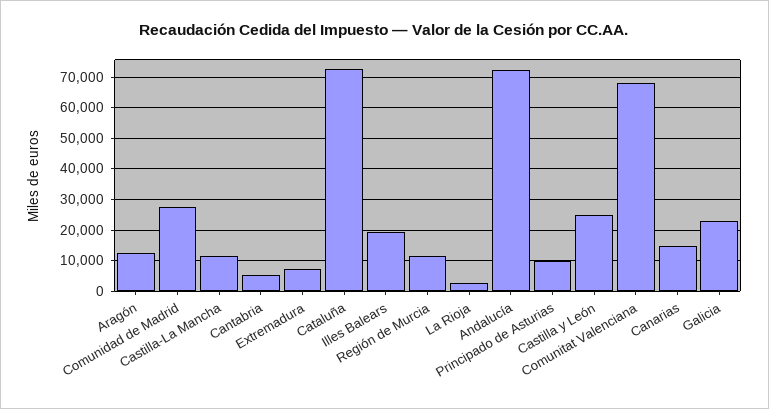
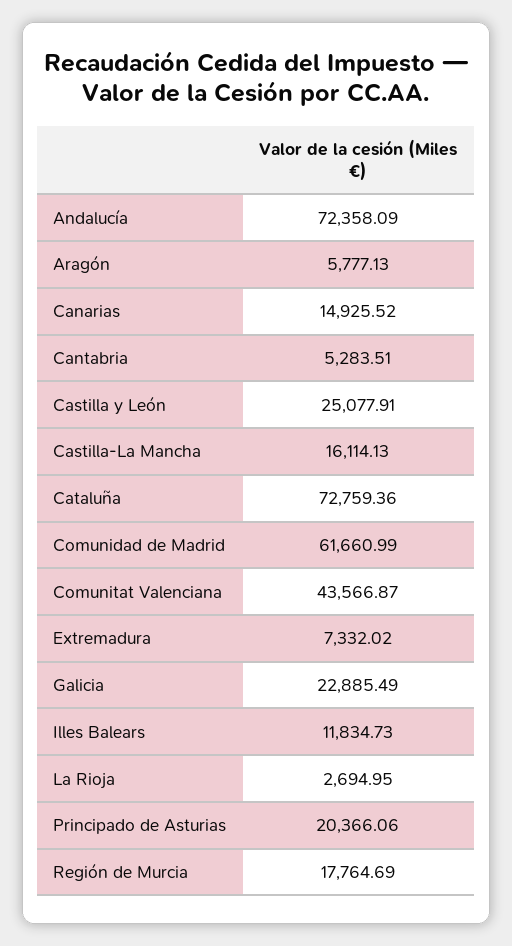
Aragón: 12000 -> 5777.13
Comunidad de Madrid: 28000 -> 61660.99
Castilla-La Mancha: 12000 -> 16114.13
Illes Balears: 20000 -> 11834.73
Región de Murcia: 12000 -> 17764.69
Principado de Asturias: 10000 -> 20366.06
Comunitat Valenciana: 68000 -> 43566.87

